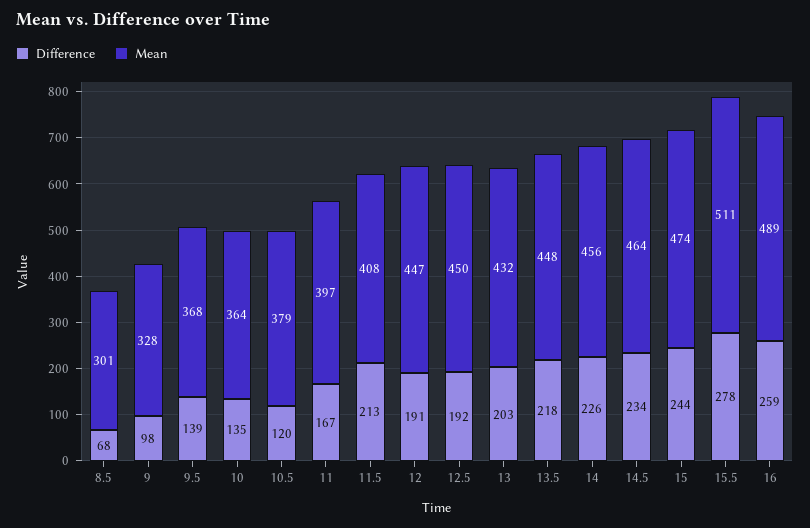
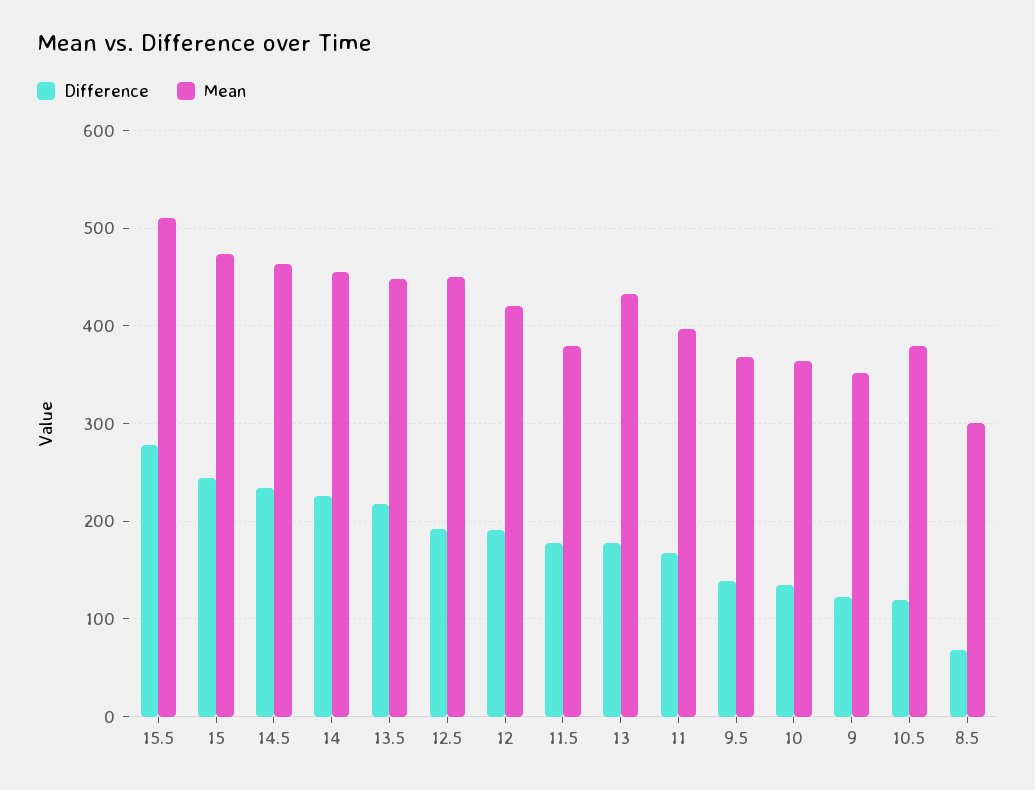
Difference, 9: 98 -> 120
Mean, 9: 328 -> 350
Difference, 11.5: 213 -> 180
Mean, 11.5: 408 -> 380
Mean, 12: 447 -> 420
Difference, 13: 203 -> 180
Difference, 16: 259 -> none
Mean, 16: 489 -> none

